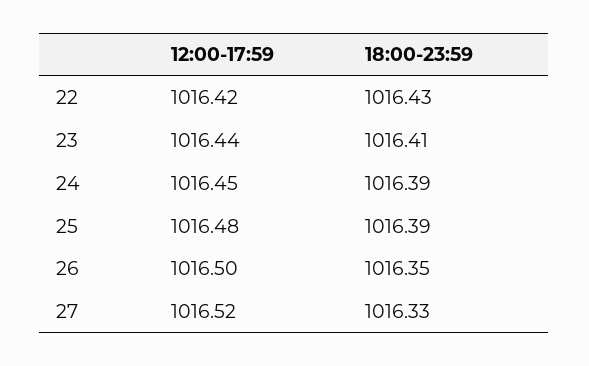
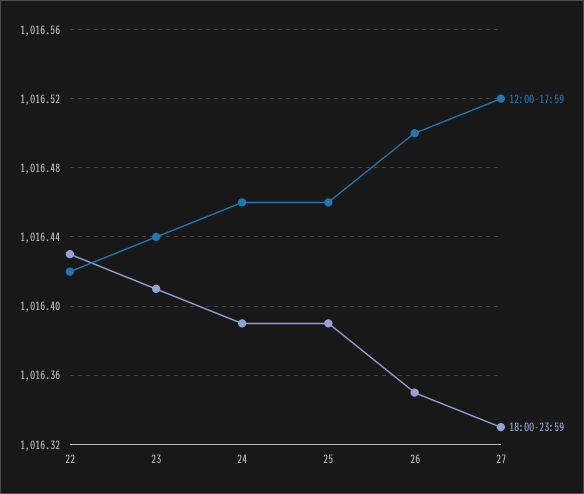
12:00-17:59, 24: 1016.45 -> 1016.46
12:00-17:59, 25: 1016.48 -> 1016.46

